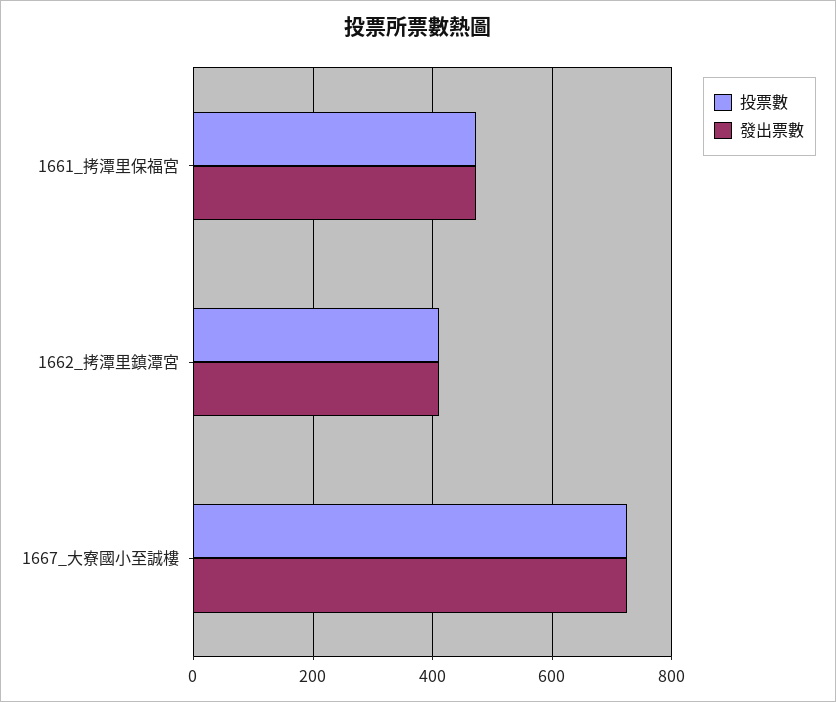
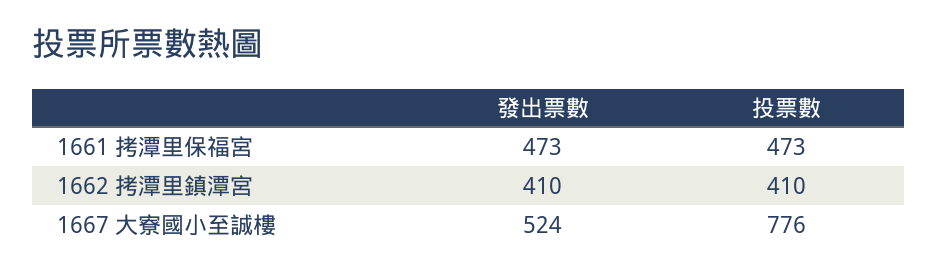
投票數, 1667_大寮國小至誠樓: 720 -> 776
發出票數, 1667_大寮國小至誠樓: 720 -> 524

